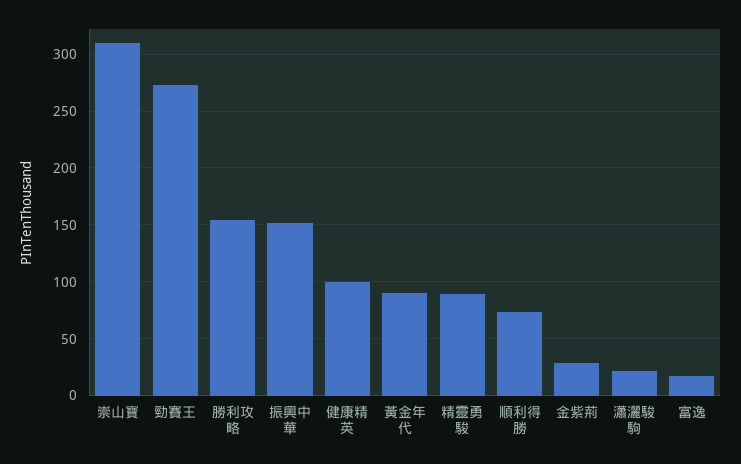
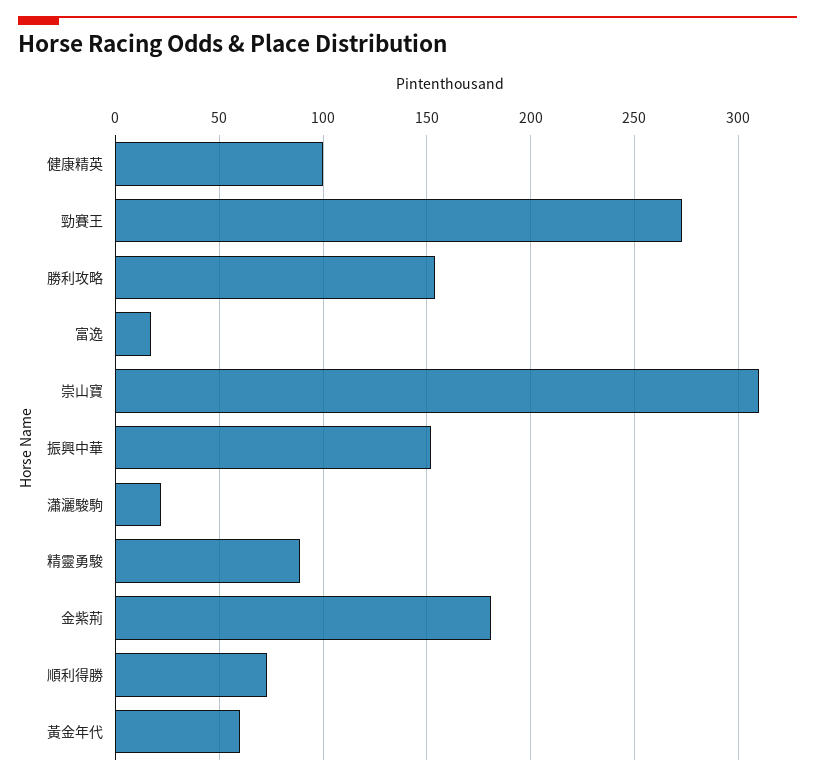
黃金年代: 90 -> 60
金紫荊: 30 -> 180

